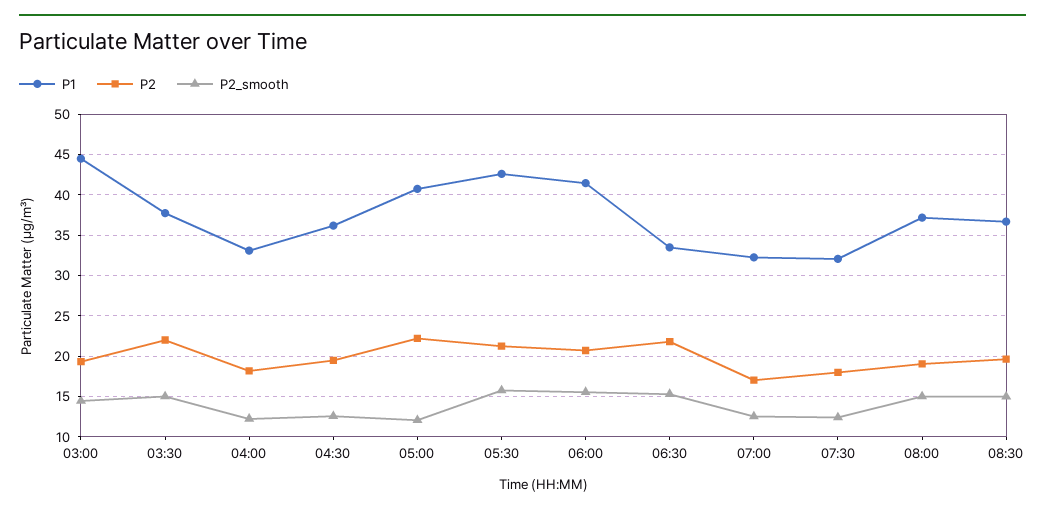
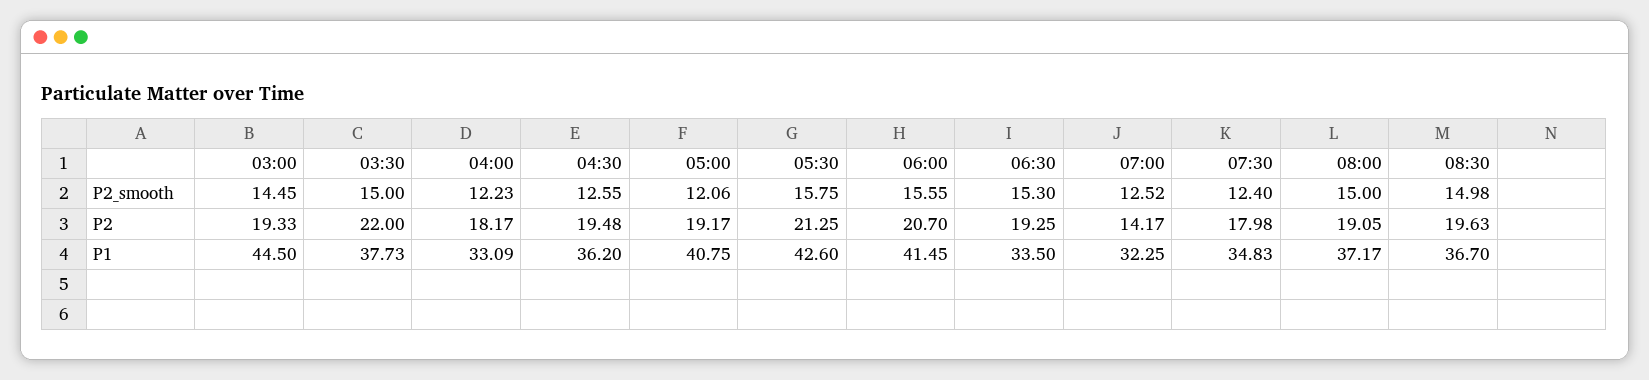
P2, 05:00: 22 -> 19.17
P2, 06:30: 22 -> 19.25
P2, 07:00: 17 -> 14.17
P1, 07:30: 32 -> 34.83

